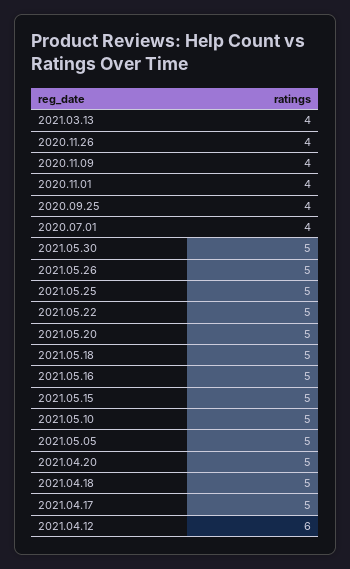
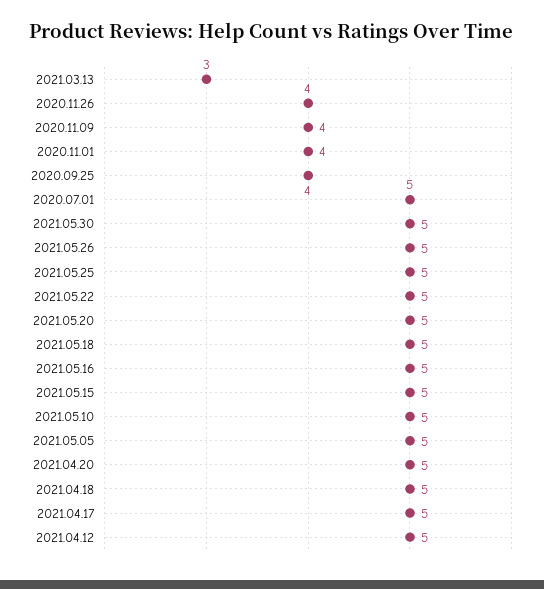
2021.03.13: 4 -> 3
2020.07.01: 4 -> 5
2021.04.12: 6 -> 5

